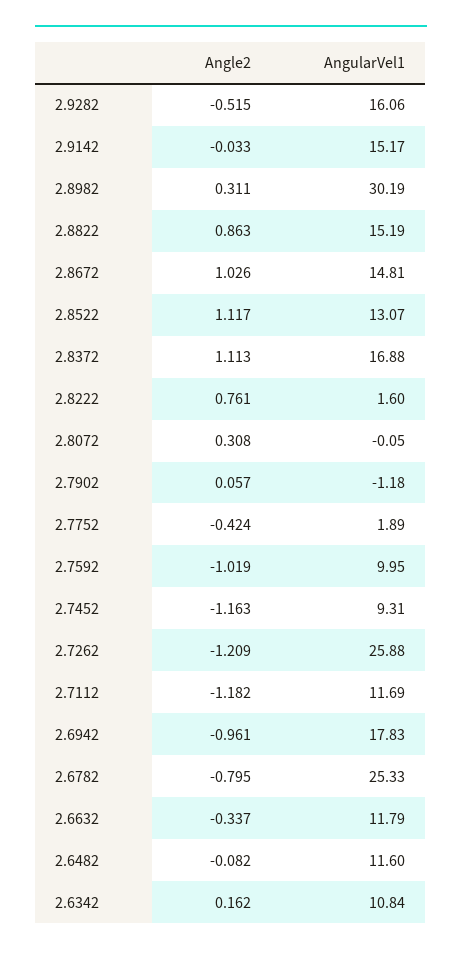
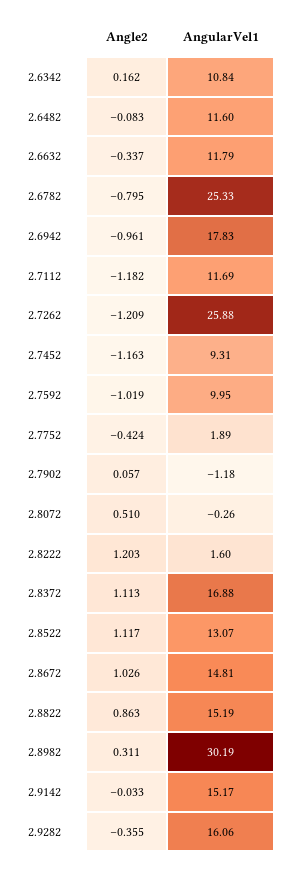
Angle2, 2.9282: -0.515 -> -0.355
Angle2, 2.8222: 0.761 -> 1.203
Angle2, 2.8072: 0.308 -> 0.51
AngularVel1, 2.8072: -0.05 -> -0.26
Angle2, 2.6482: -0.082 -> -0.083

